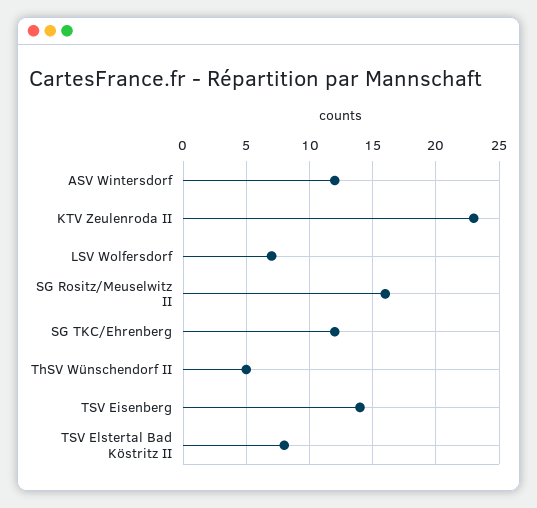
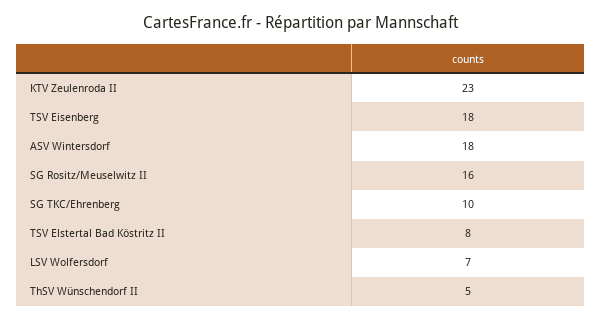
ASV Wintersdorf: 12 -> 18
SG TKC/Ehrenberg: 12 -> 10
TSV Eisenberg: 14 -> 18

